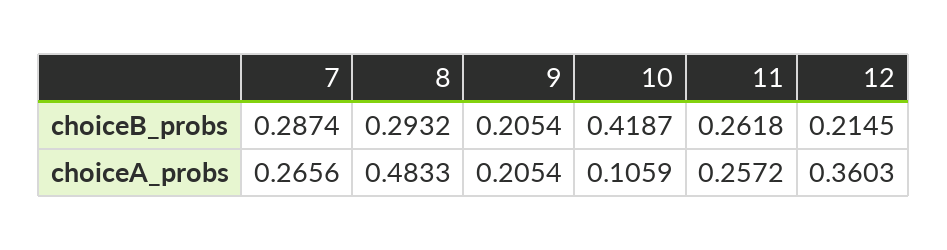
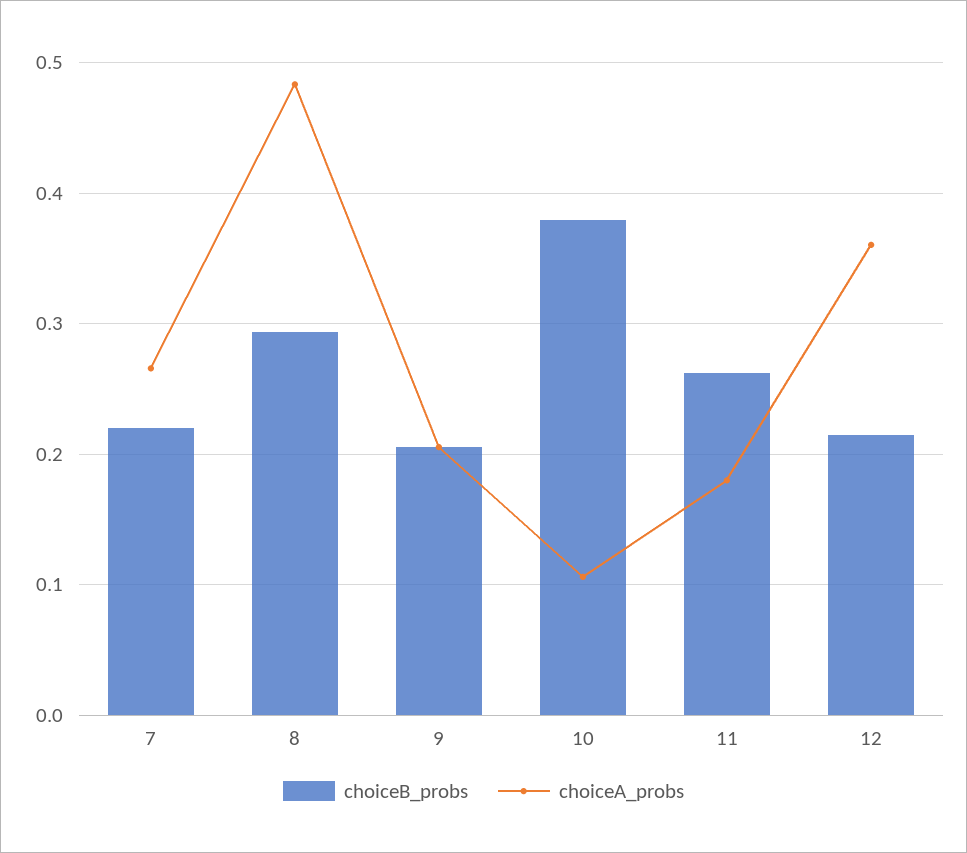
choiceB_probs, 7: 0.2874 -> 0.22
choiceB_probs, 10: 0.4187 -> 0.38
choiceA_probs, 11: 0.2572 -> 0.18

